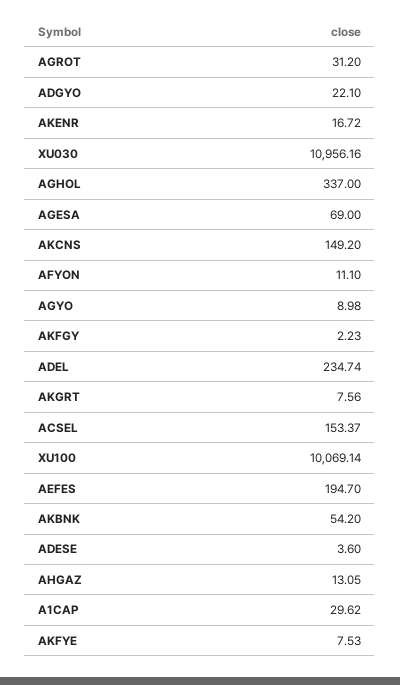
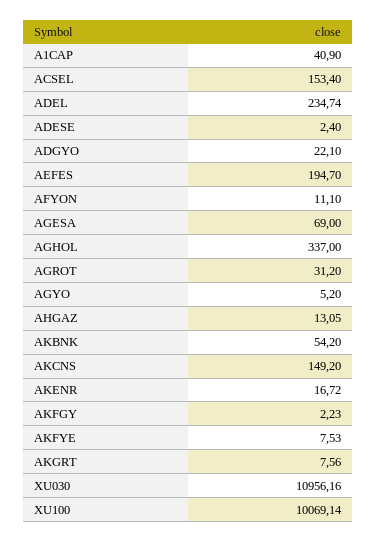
AGYO: 8.98 -> 5.2
ACSEL: 153.37 -> 153.4
ADESE: 3.6 -> 2.4
A1CAP: 29.62 -> 40.9

